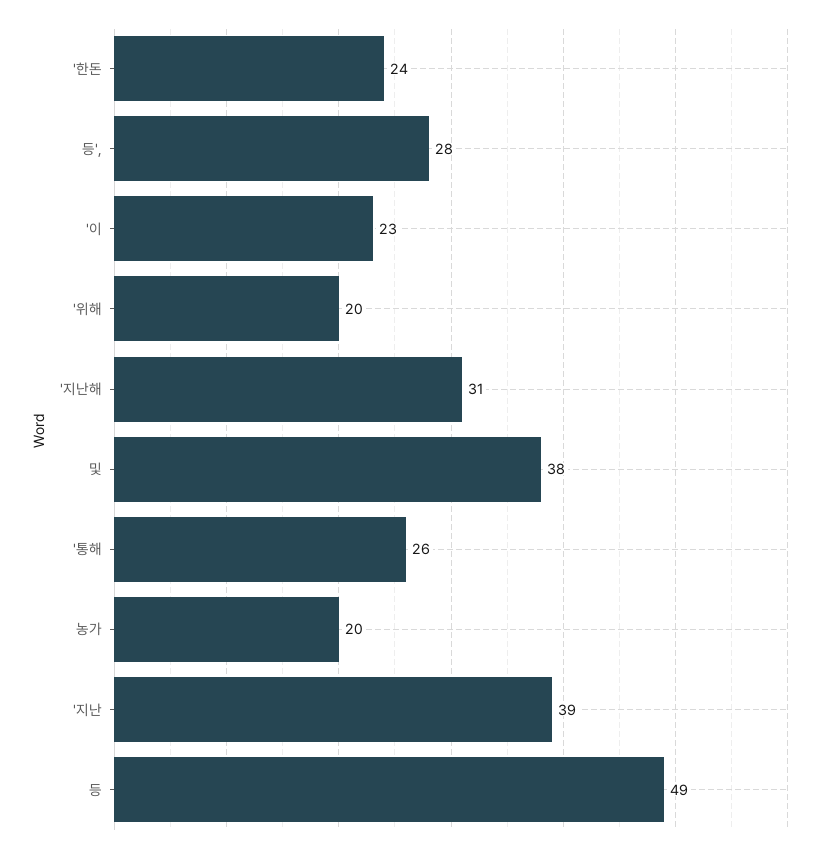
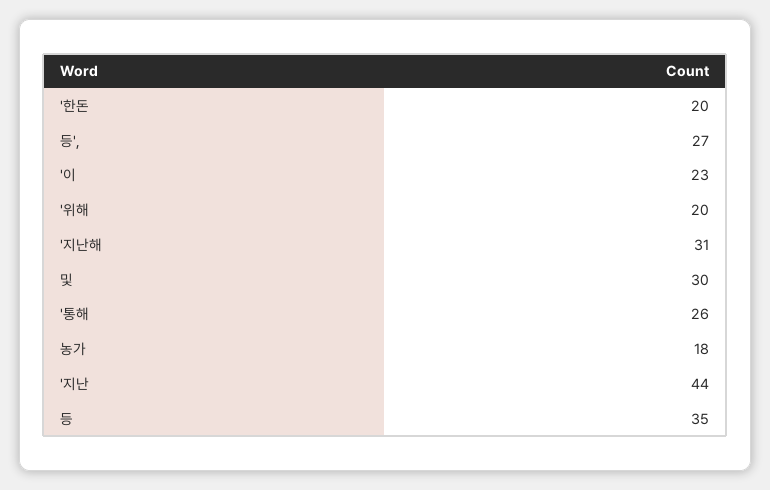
'한돈: 24 -> 20
등',: 28 -> 27
및: 38 -> 30
농가: 20 -> 18
'지난: 39 -> 44
등: 49 -> 35

